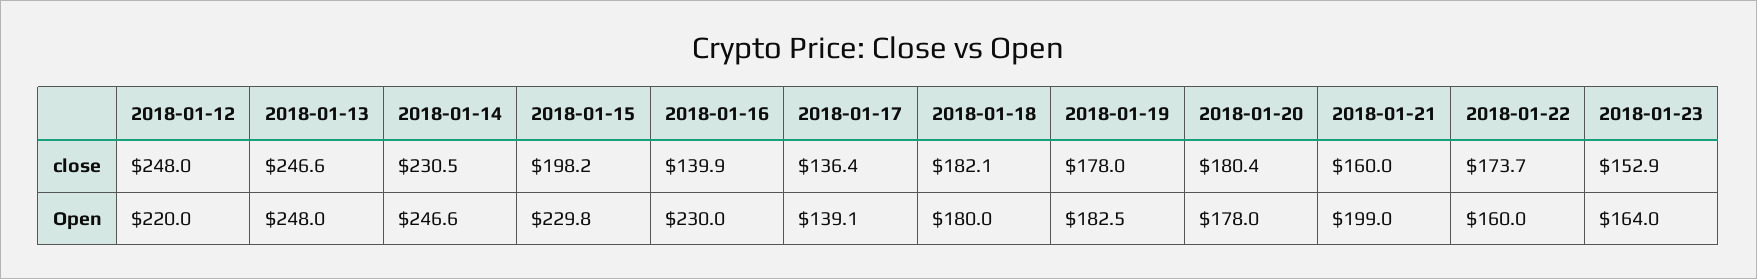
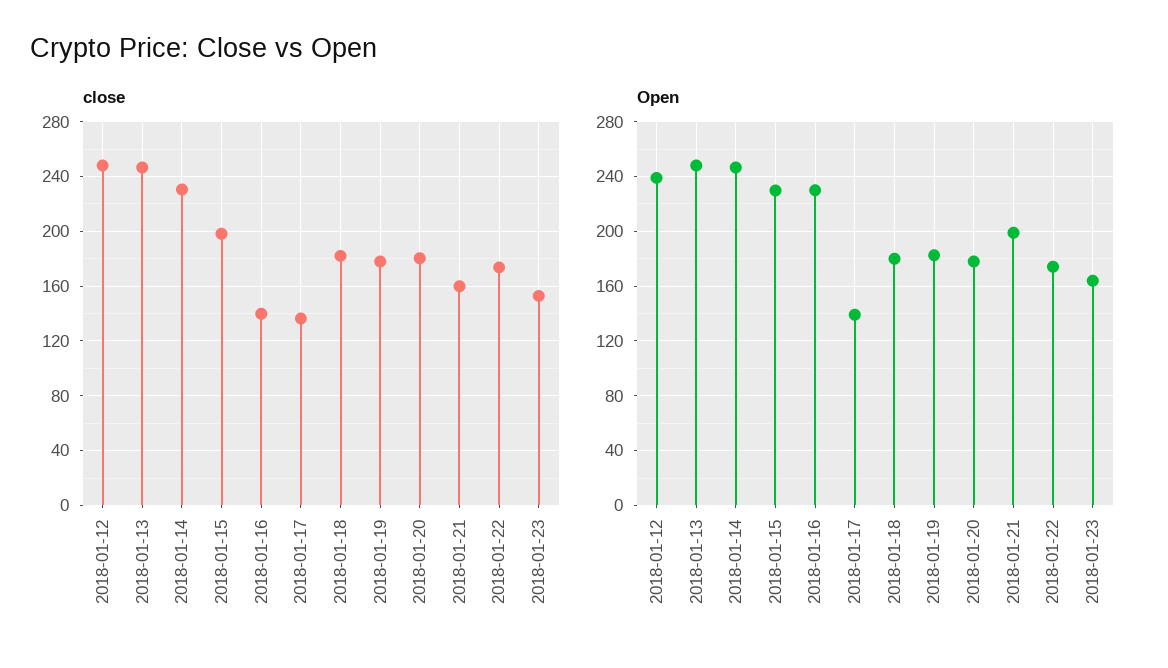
Open, 2018-01-12: 220 -> 240
Open, 2018-01-22: 160 -> 175

